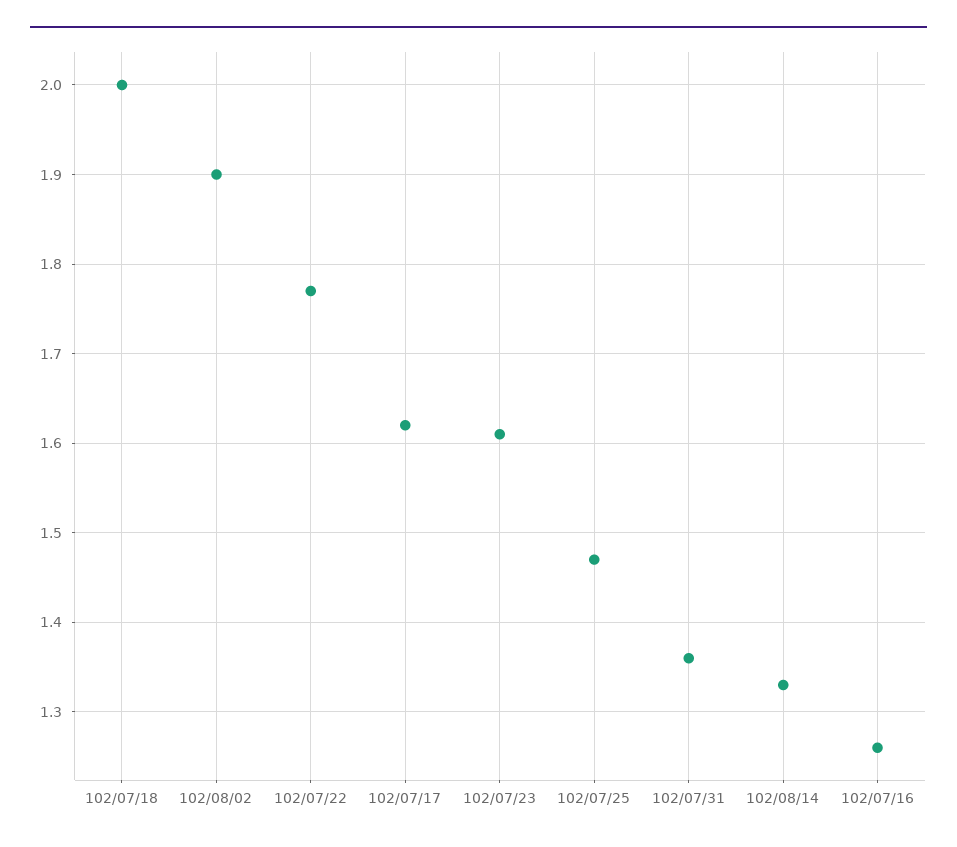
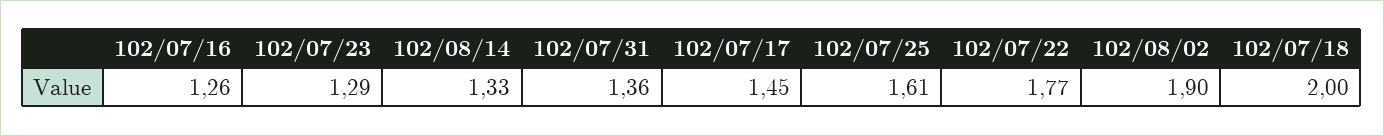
102/07/17: 1.62 -> 1.45
102/07/23: 1.61 -> 1.29
102/07/25: 1.47 -> 1.61

